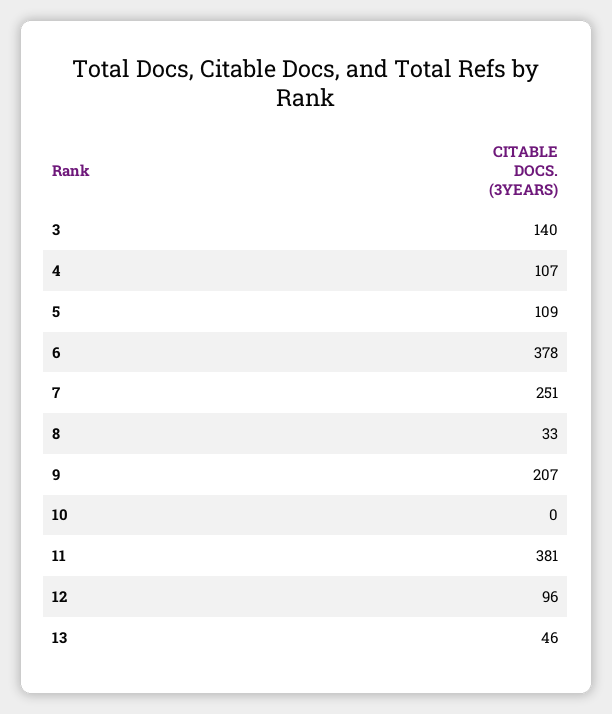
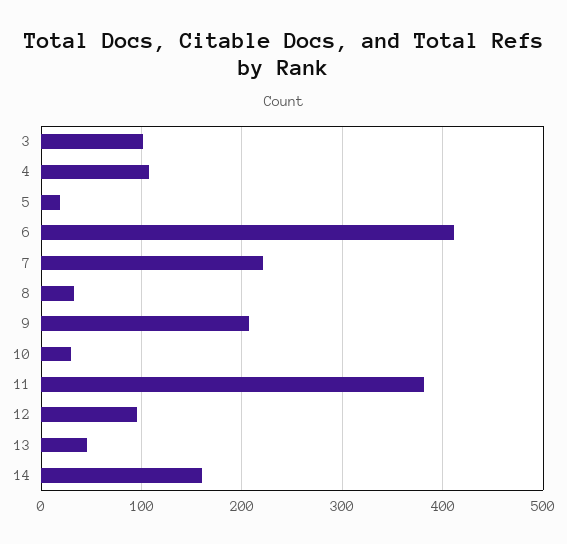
3: 140 -> 100
5: 109 -> 20
6: 378 -> 410
7: 251 -> 220
10: 0 -> 30
14: none -> 160

